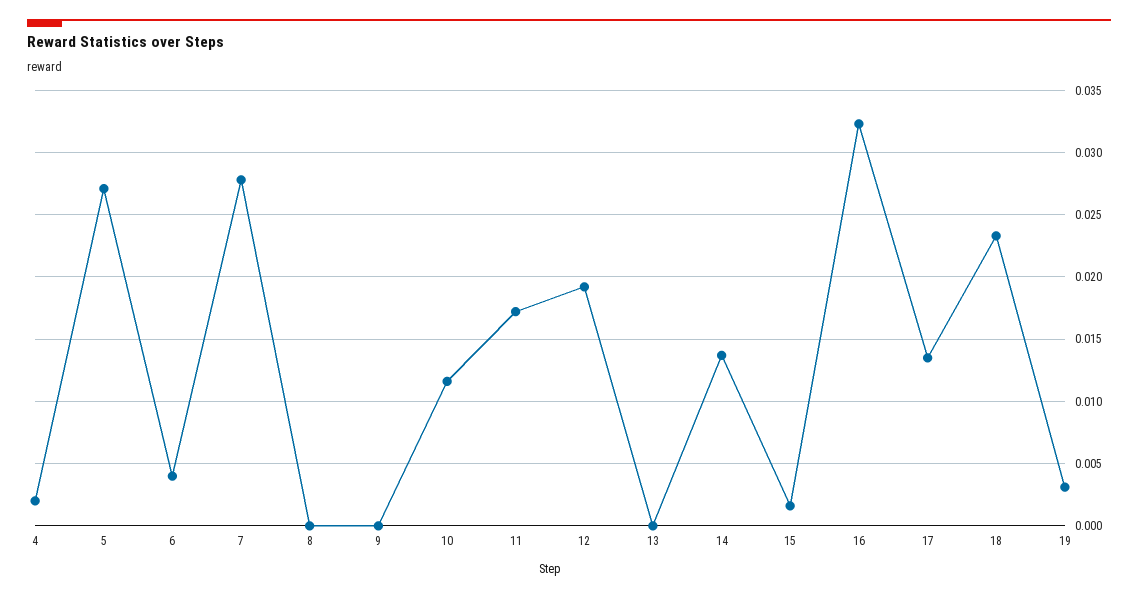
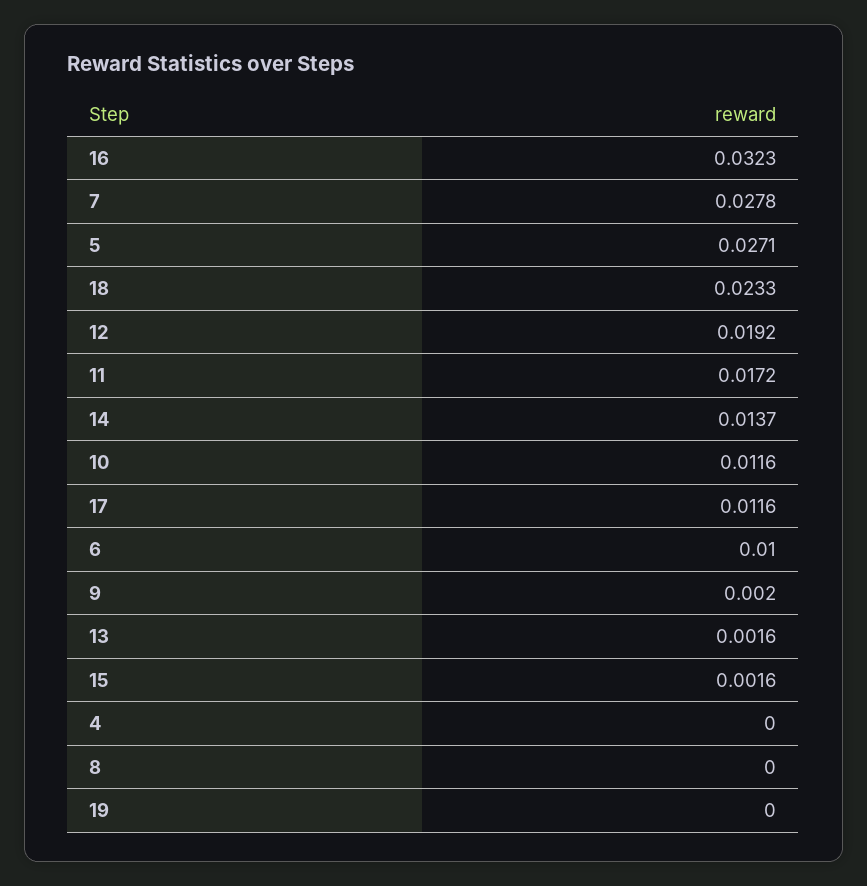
4: 0.002 -> 0
6: 0.004 -> 0.01
9: 0 -> 0.002
13: 0 -> 0.0016
17: 0.0135 -> 0.0116
19: 0.003 -> 0

